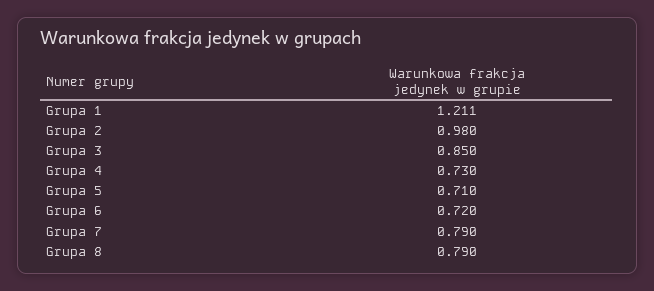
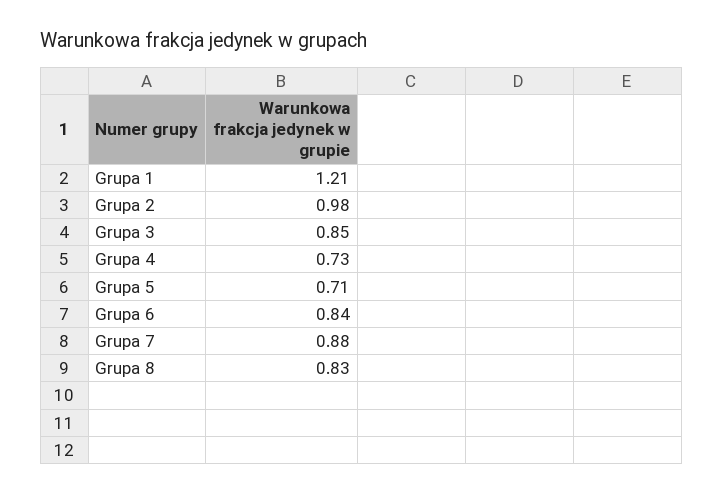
Grupa 6: 0.72 -> 0.84
Grupa 7: 0.79 -> 0.88
Grupa 8: 0.79 -> 0.83

